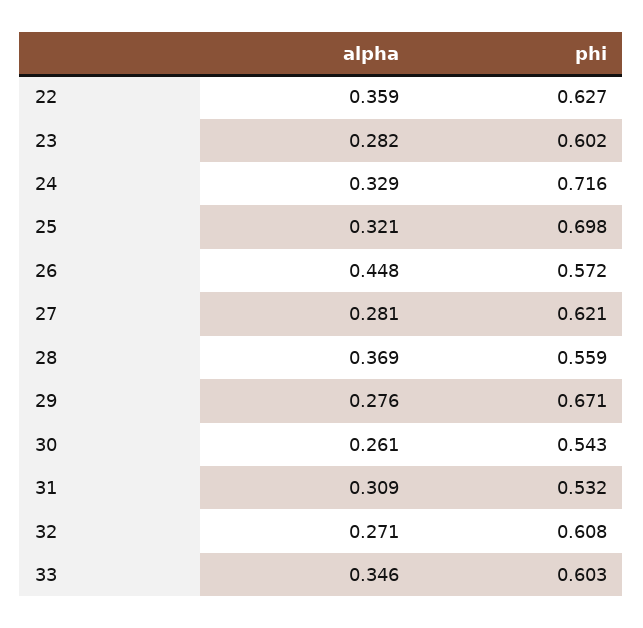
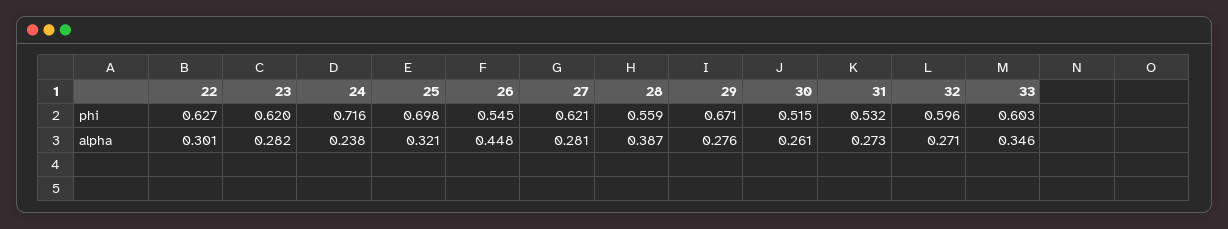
alpha, 22: 0.359 -> 0.301
phi, 23: 0.602 -> 0.62
alpha, 24: 0.329 -> 0.238
phi, 26: 0.572 -> 0.545
alpha, 28: 0.369 -> 0.387
phi, 30: 0.543 -> 0.515
alpha, 31: 0.309 -> 0.273
phi, 32: 0.608 -> 0.596

